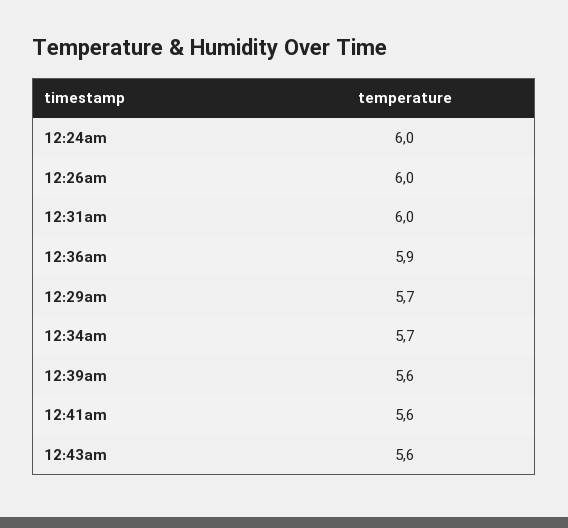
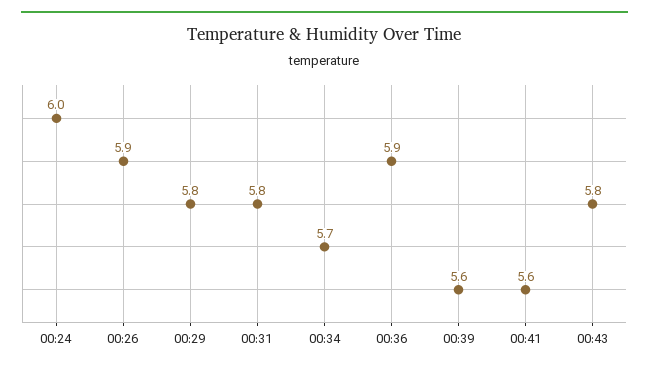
12:26am: 6 -> 5.9
12:31am: 6 -> 5.8
12:29am: 5.7 -> 5.8
12:43am: 5.6 -> 5.8

